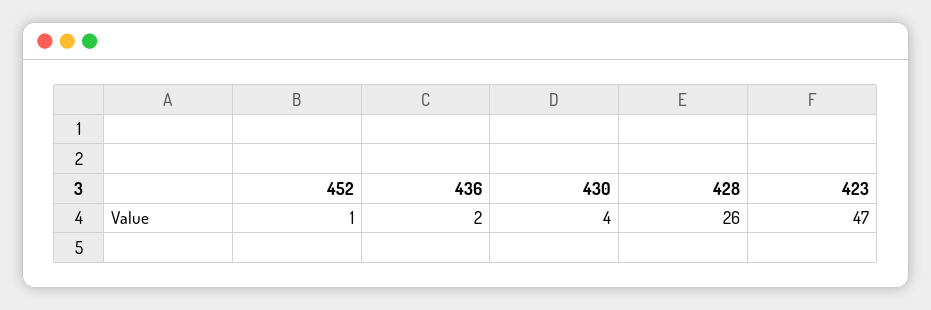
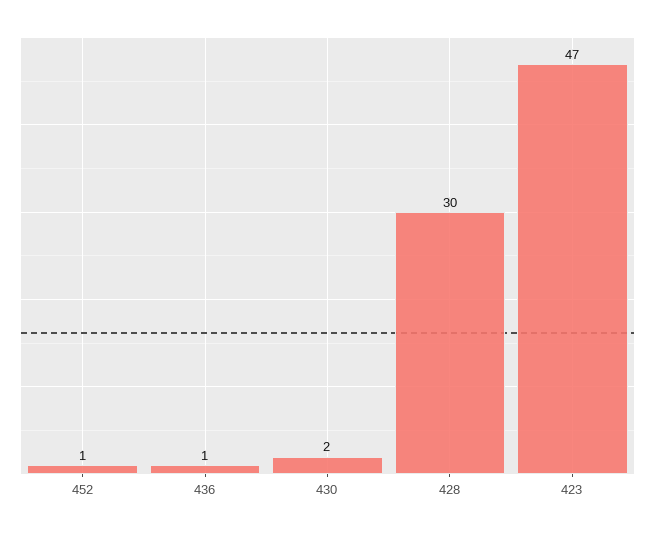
436: 2 -> 1
430: 4 -> 2
428: 26 -> 30

